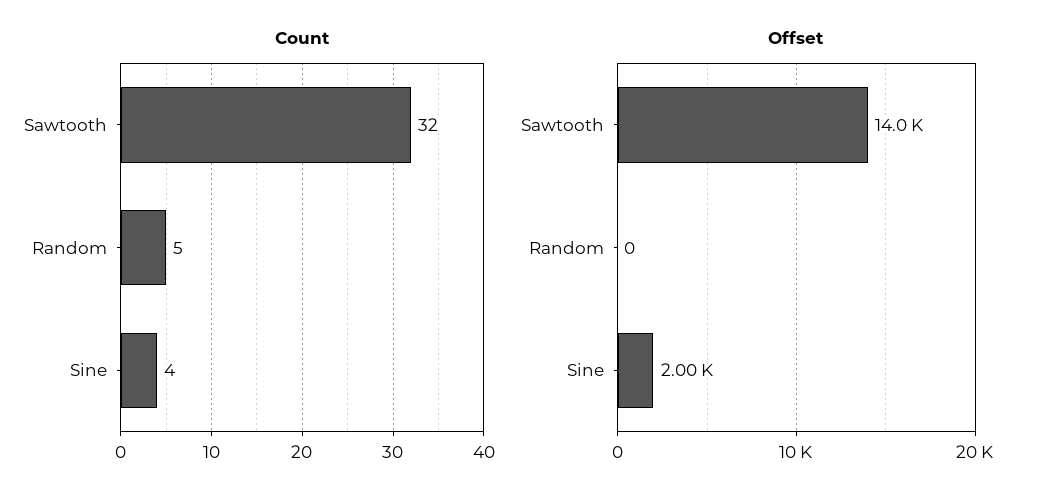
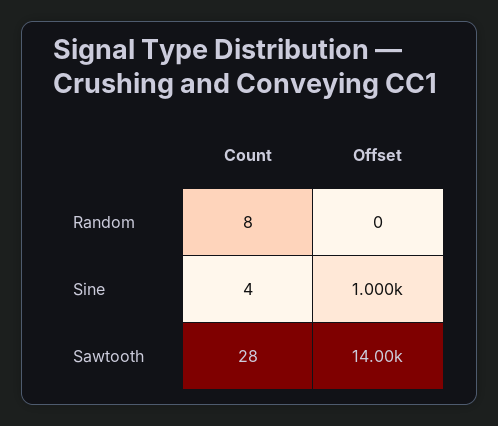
Count, Sawtooth: 32 -> 28
Count, Random: 5 -> 8
Offset, Sine: 2000 -> 1000

